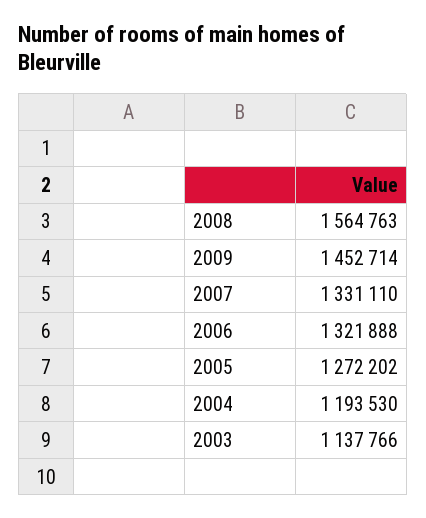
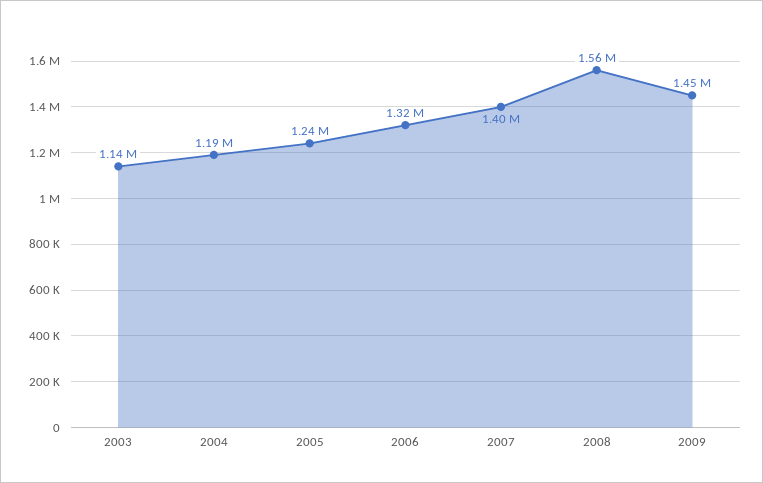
2007: 1331110 -> 1400000
2005: 1272202 -> 1240000

